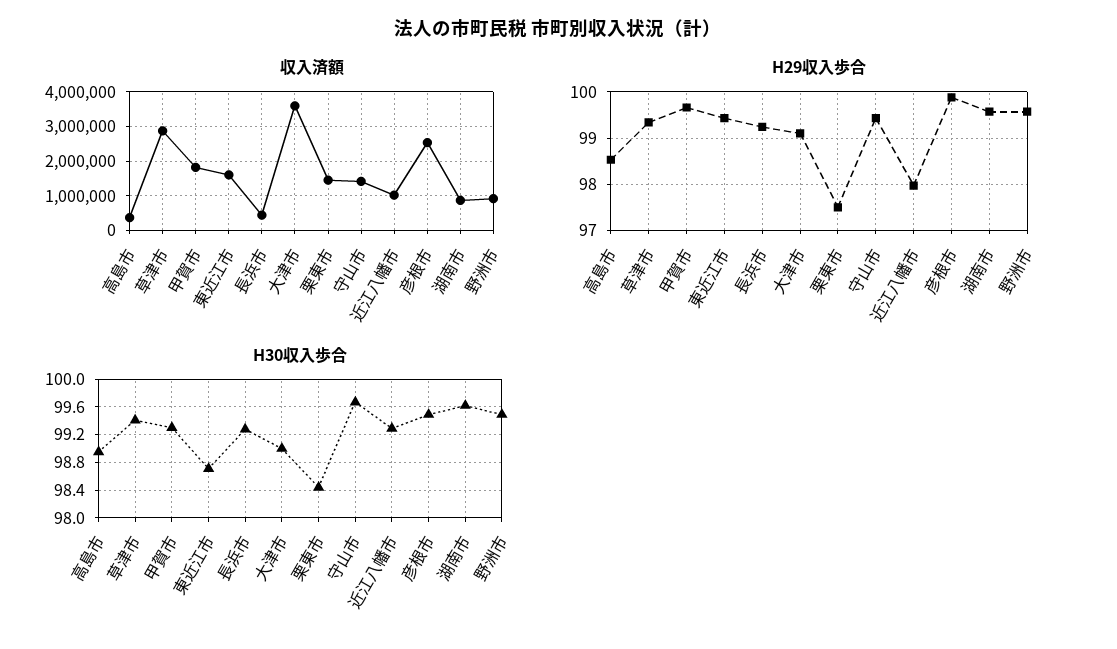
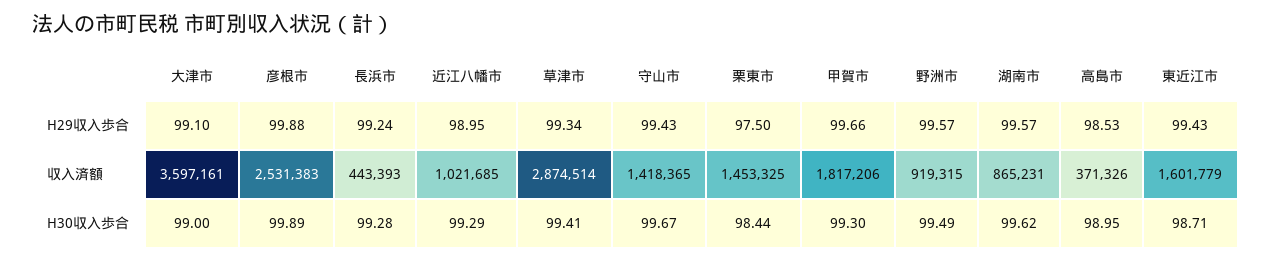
H29収入歩合, 近江八幡市: 98 -> 98.95
H30収入歩合, 彦根市: 99.5 -> 99.89

